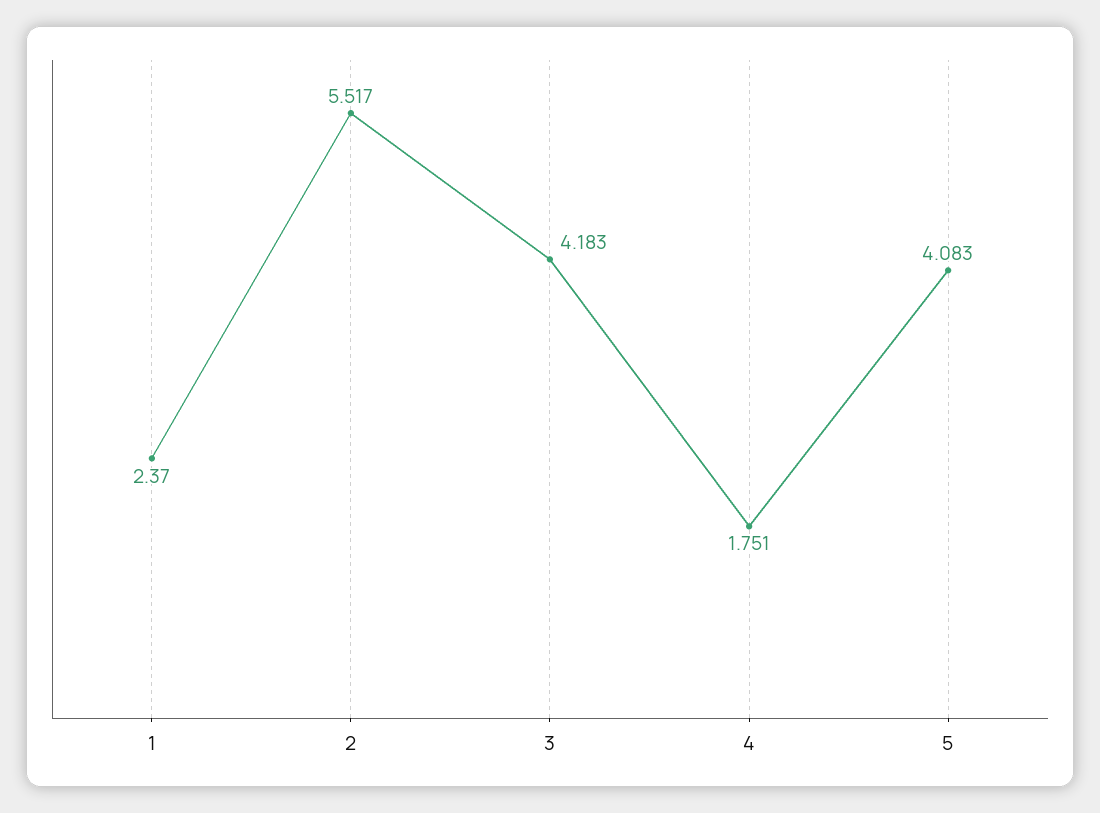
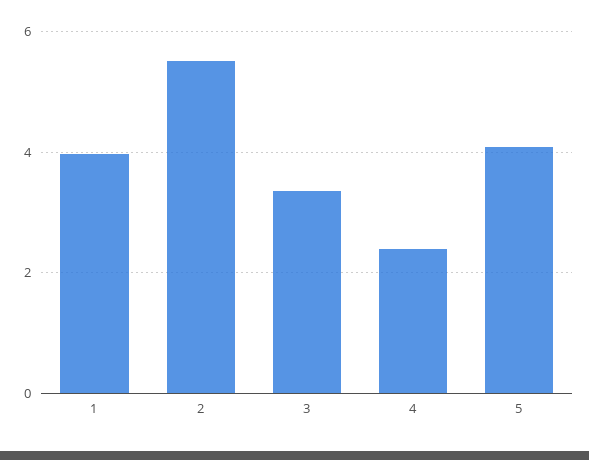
1: 2.37 -> 4
3: 4.183 -> 3.4
4: 1.751 -> 2.4

